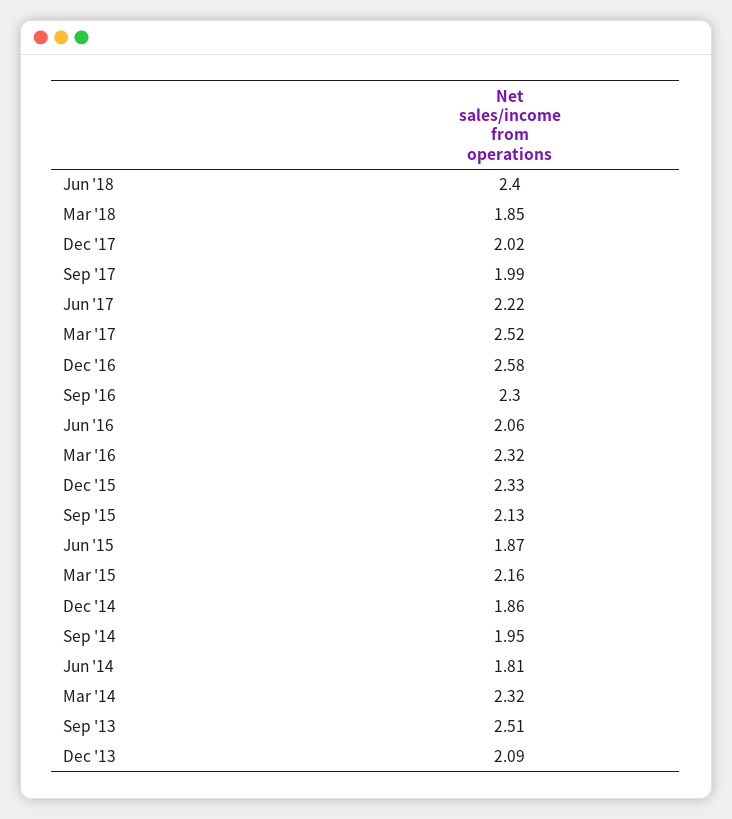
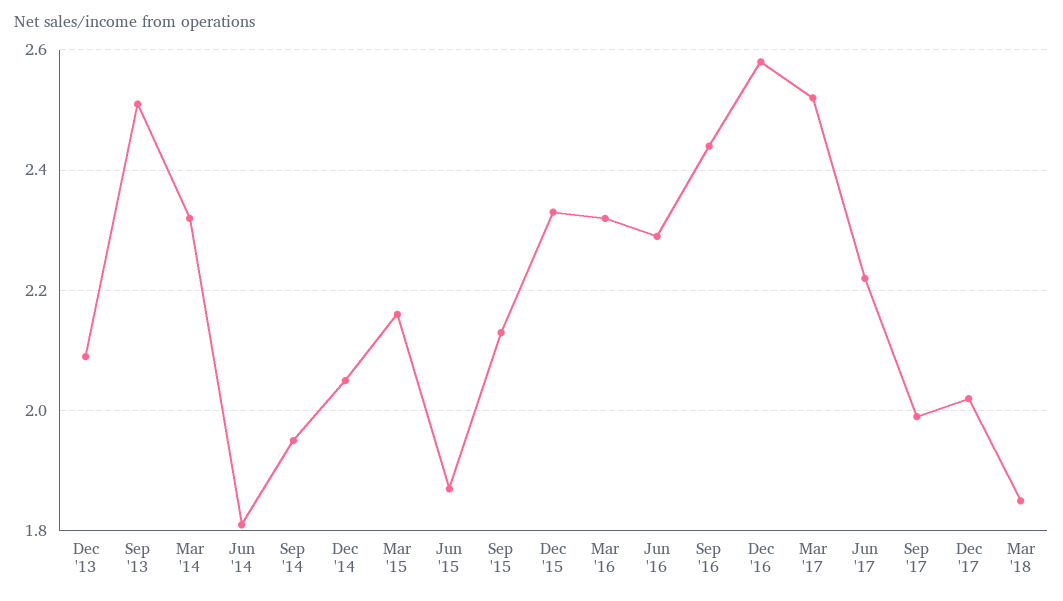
Jun '18: 2.4 -> none
Sep '16: 2.3 -> 2.45
Jun '16: 2.06 -> 2.3
Dec '14: 1.86 -> 2.05

